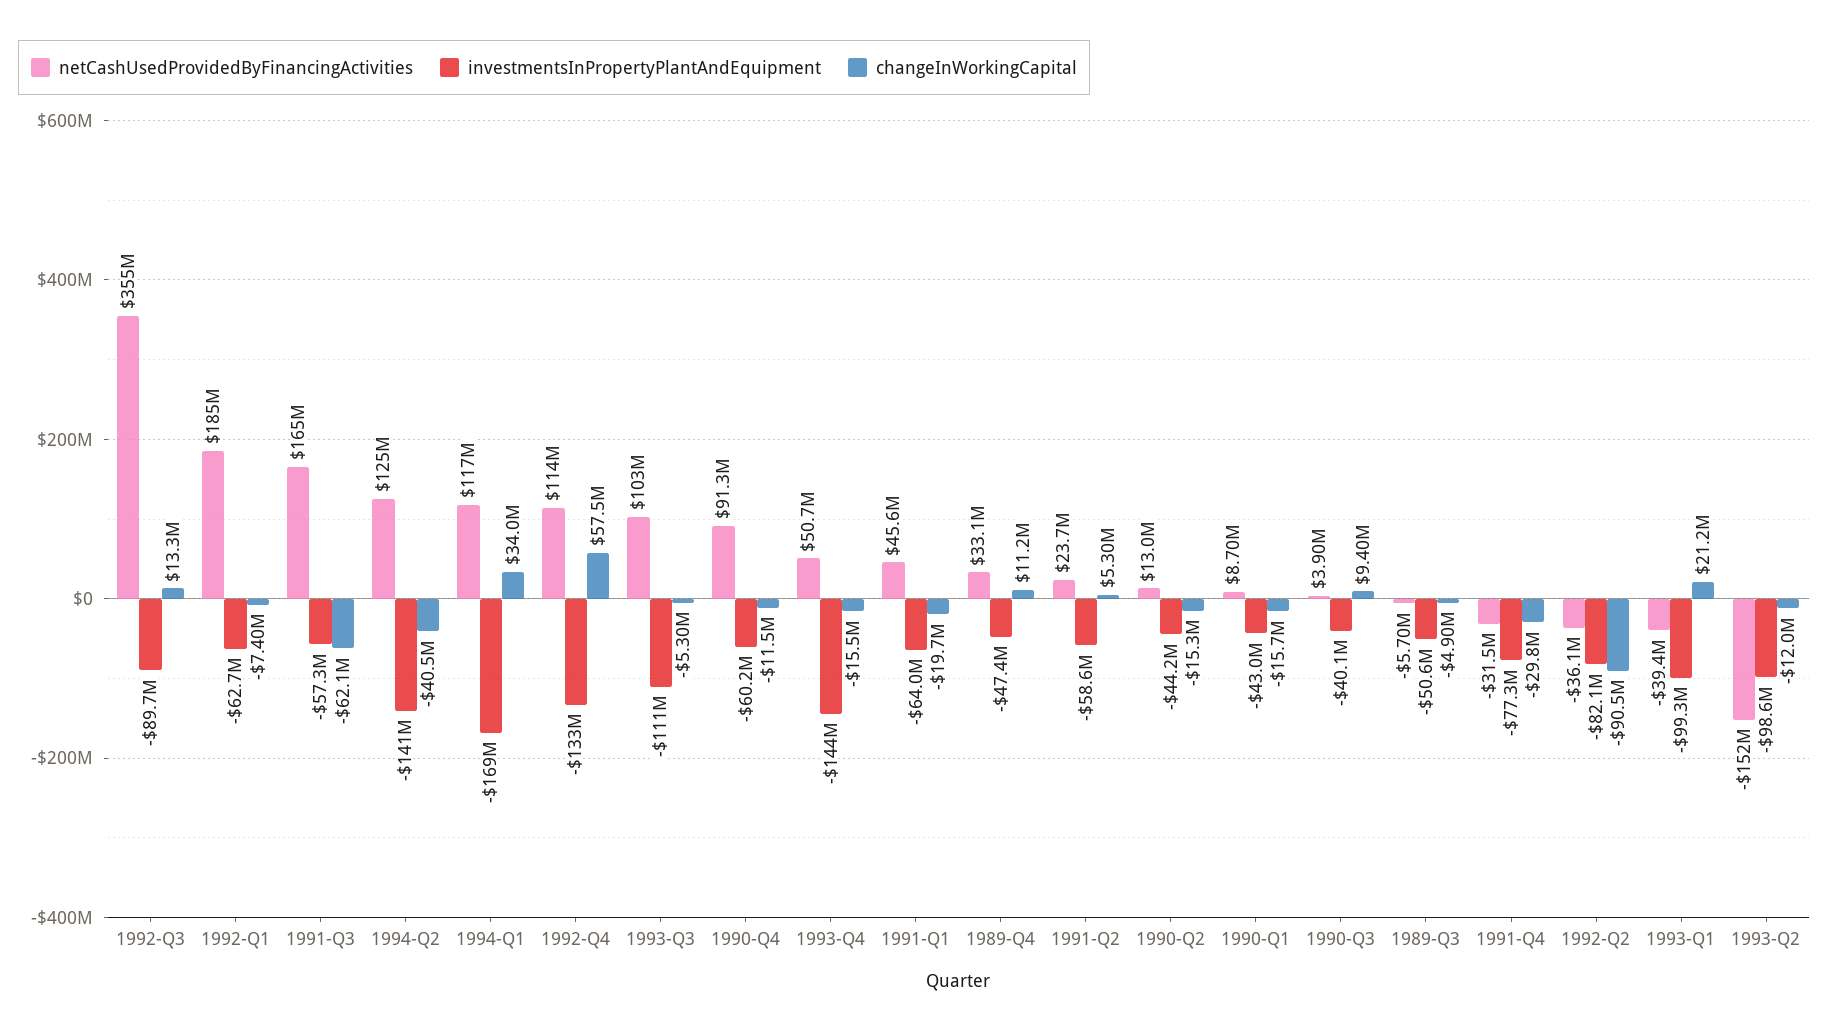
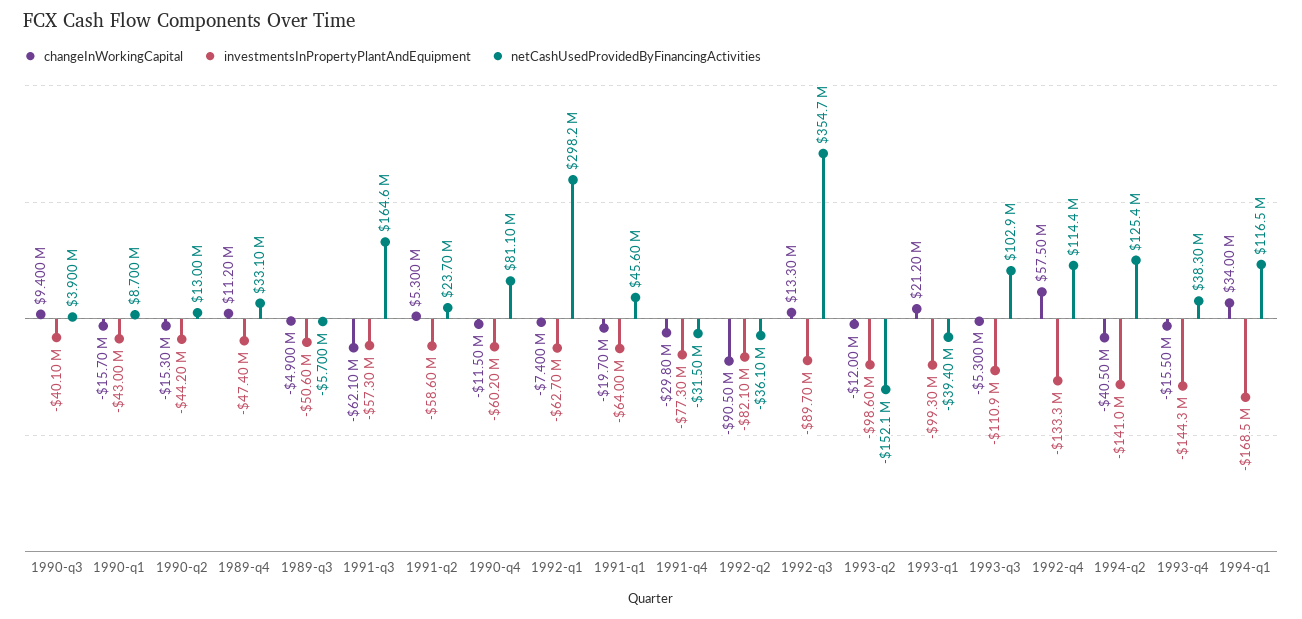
netCashUsedProvidedByFinancingActivities, 1992-Q1: 185000000 -> 298200000
netCashUsedProvidedByFinancingActivities, 1990-Q4: 91300000 -> 81100000
netCashUsedProvidedByFinancingActivities, 1993-Q4: 50700000 -> 38300000

